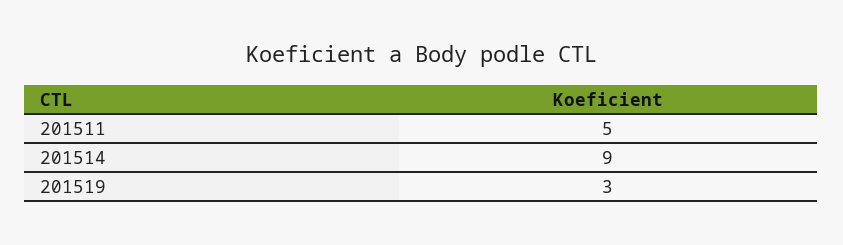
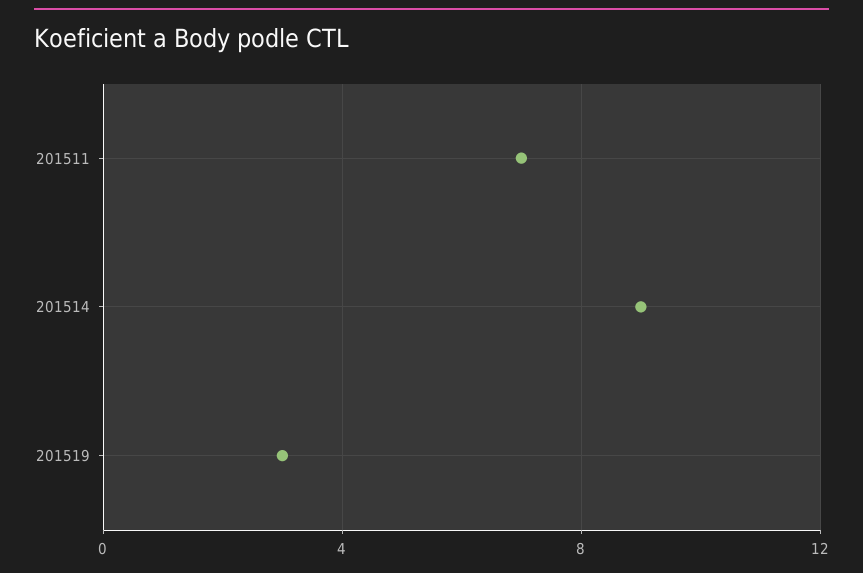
201511: 5 -> 7

